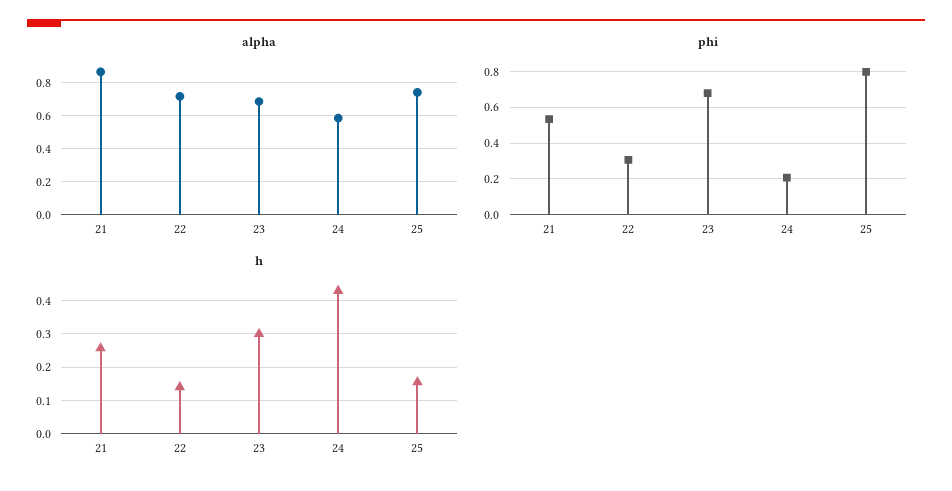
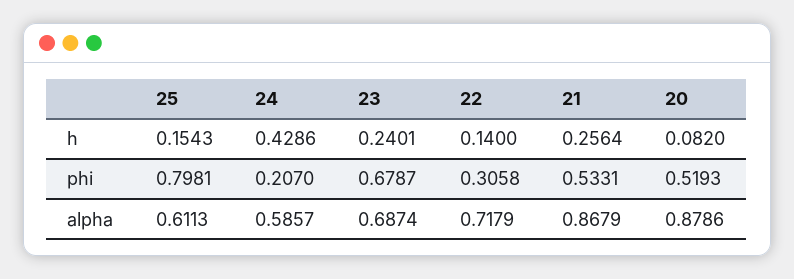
alpha, 25: 0.75 -> 0.6113
h, 23: 0.3 -> 0.2401
h, 20: none -> 0.082
phi, 20: none -> 0.5193
alpha, 20: none -> 0.8786

